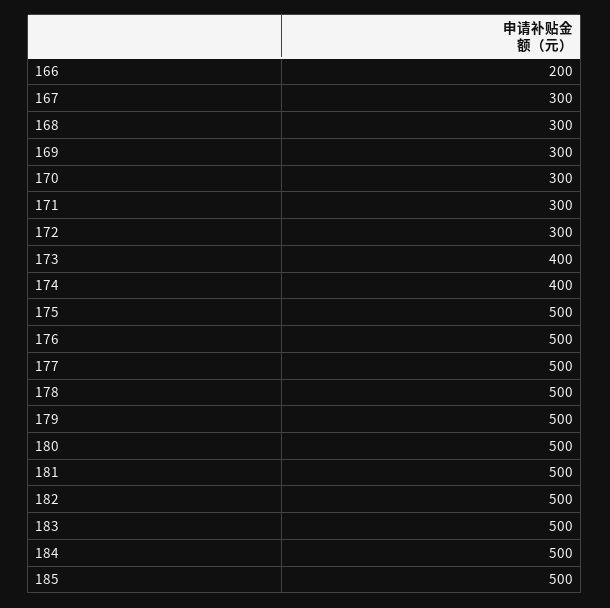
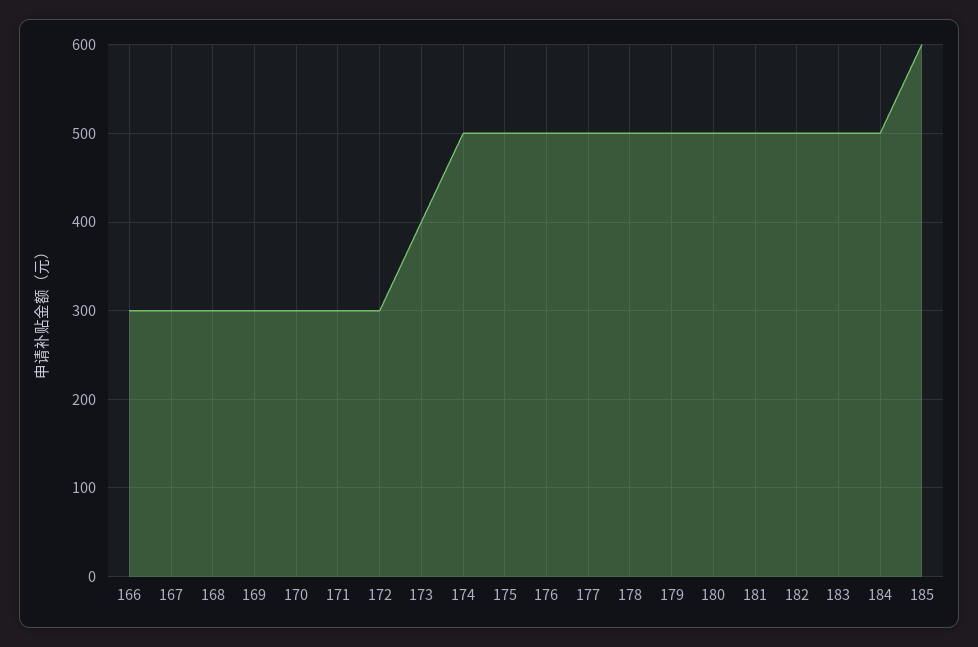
166: 200 -> 300
174: 400 -> 500
185: 500 -> 600

